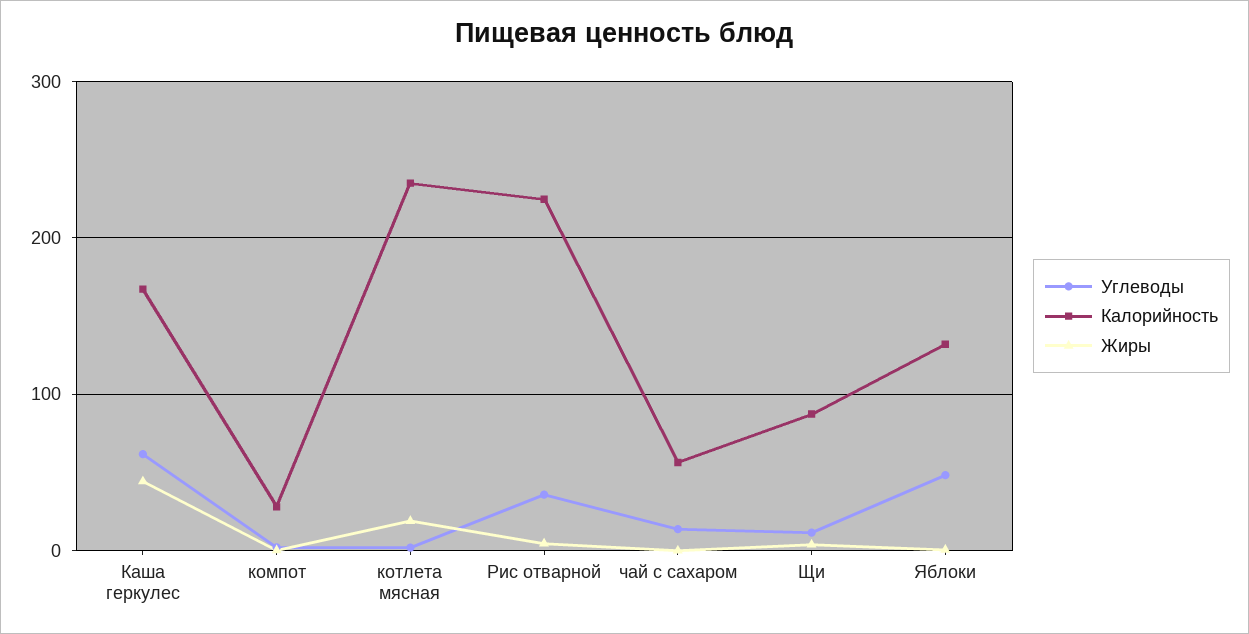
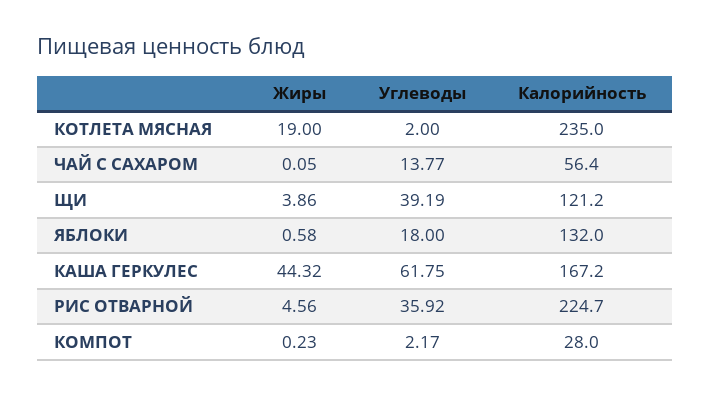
Углеводы, Щи: 10 -> 39.19
Калорийность, Щи: 90 -> 121.2
Углеводы, Яблоки: 50 -> 18

